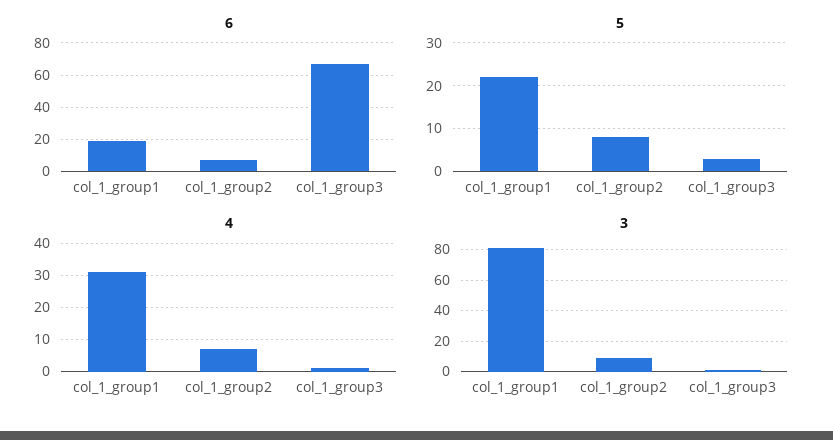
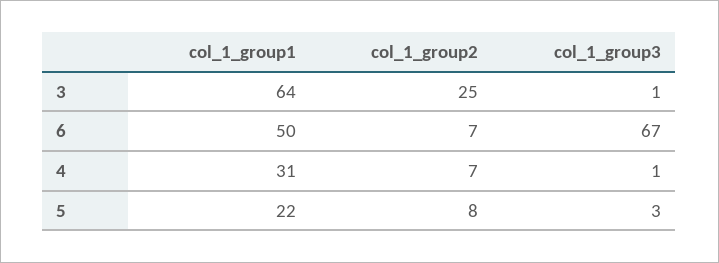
6, col_1_group1: 20 -> 50
3, col_1_group1: 80 -> 64
3, col_1_group2: 10 -> 25

